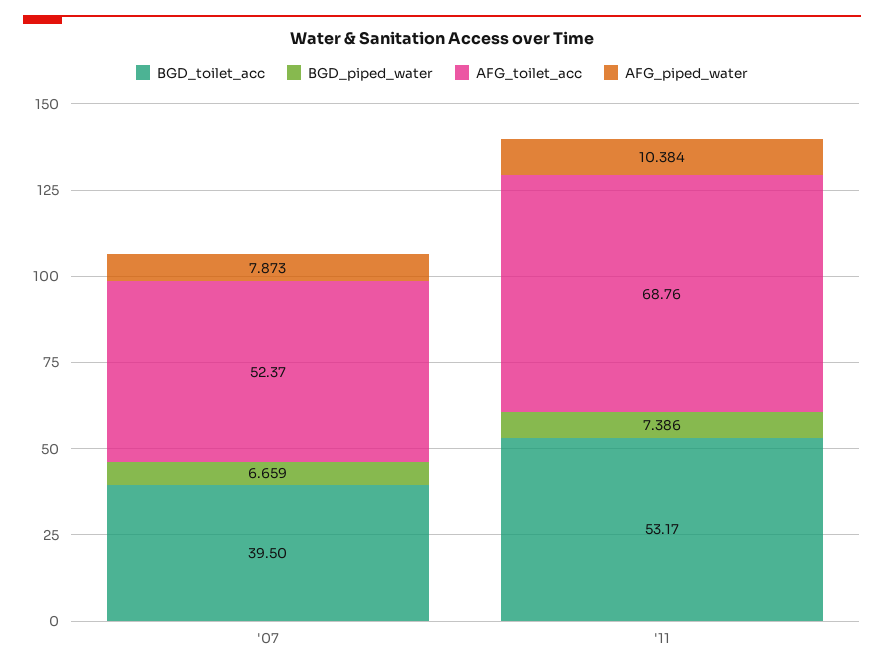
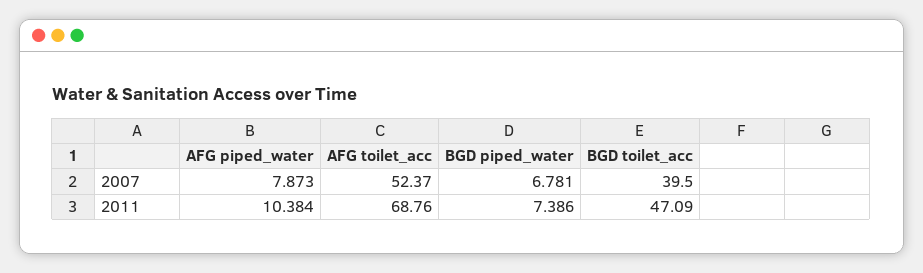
BGD_piped_water, '07: 6.659 -> 6.781
BGD_toilet_acc, '11: 53.17 -> 47.09

